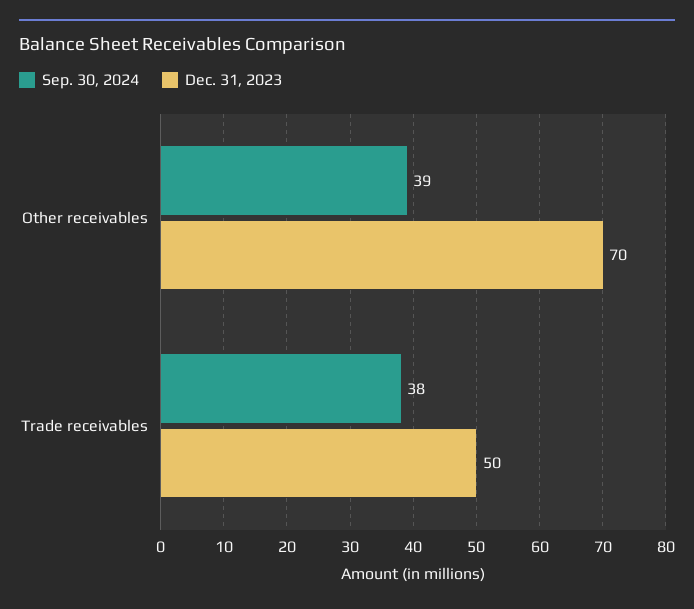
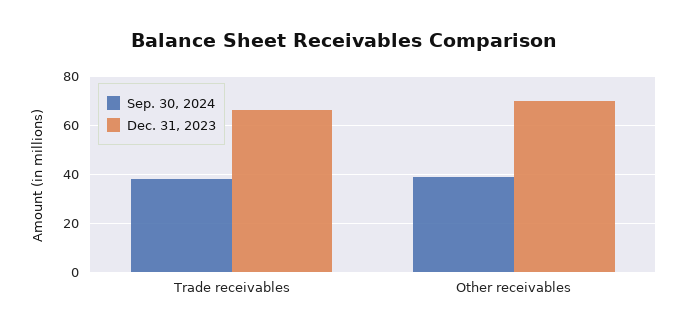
Dec. 31, 2023, Trade receivables: 50 -> 65

